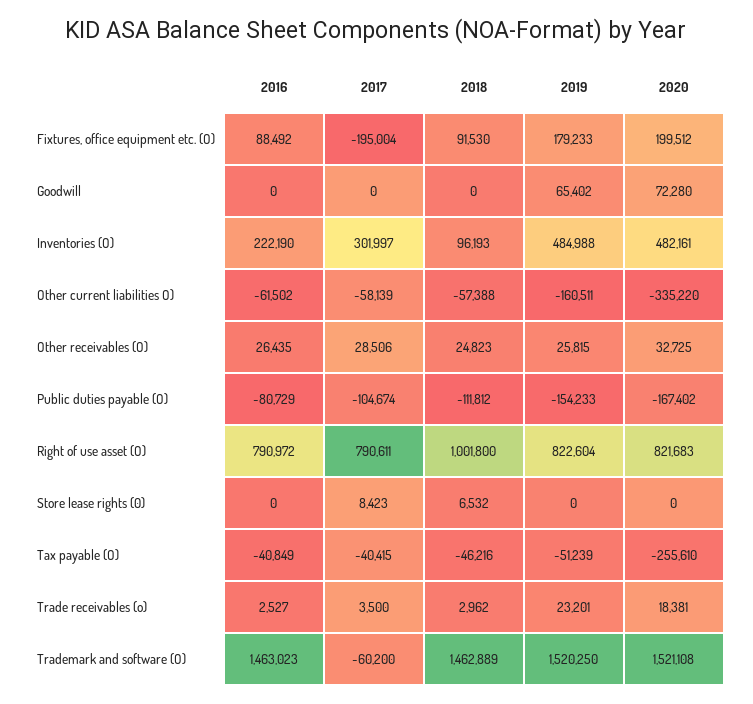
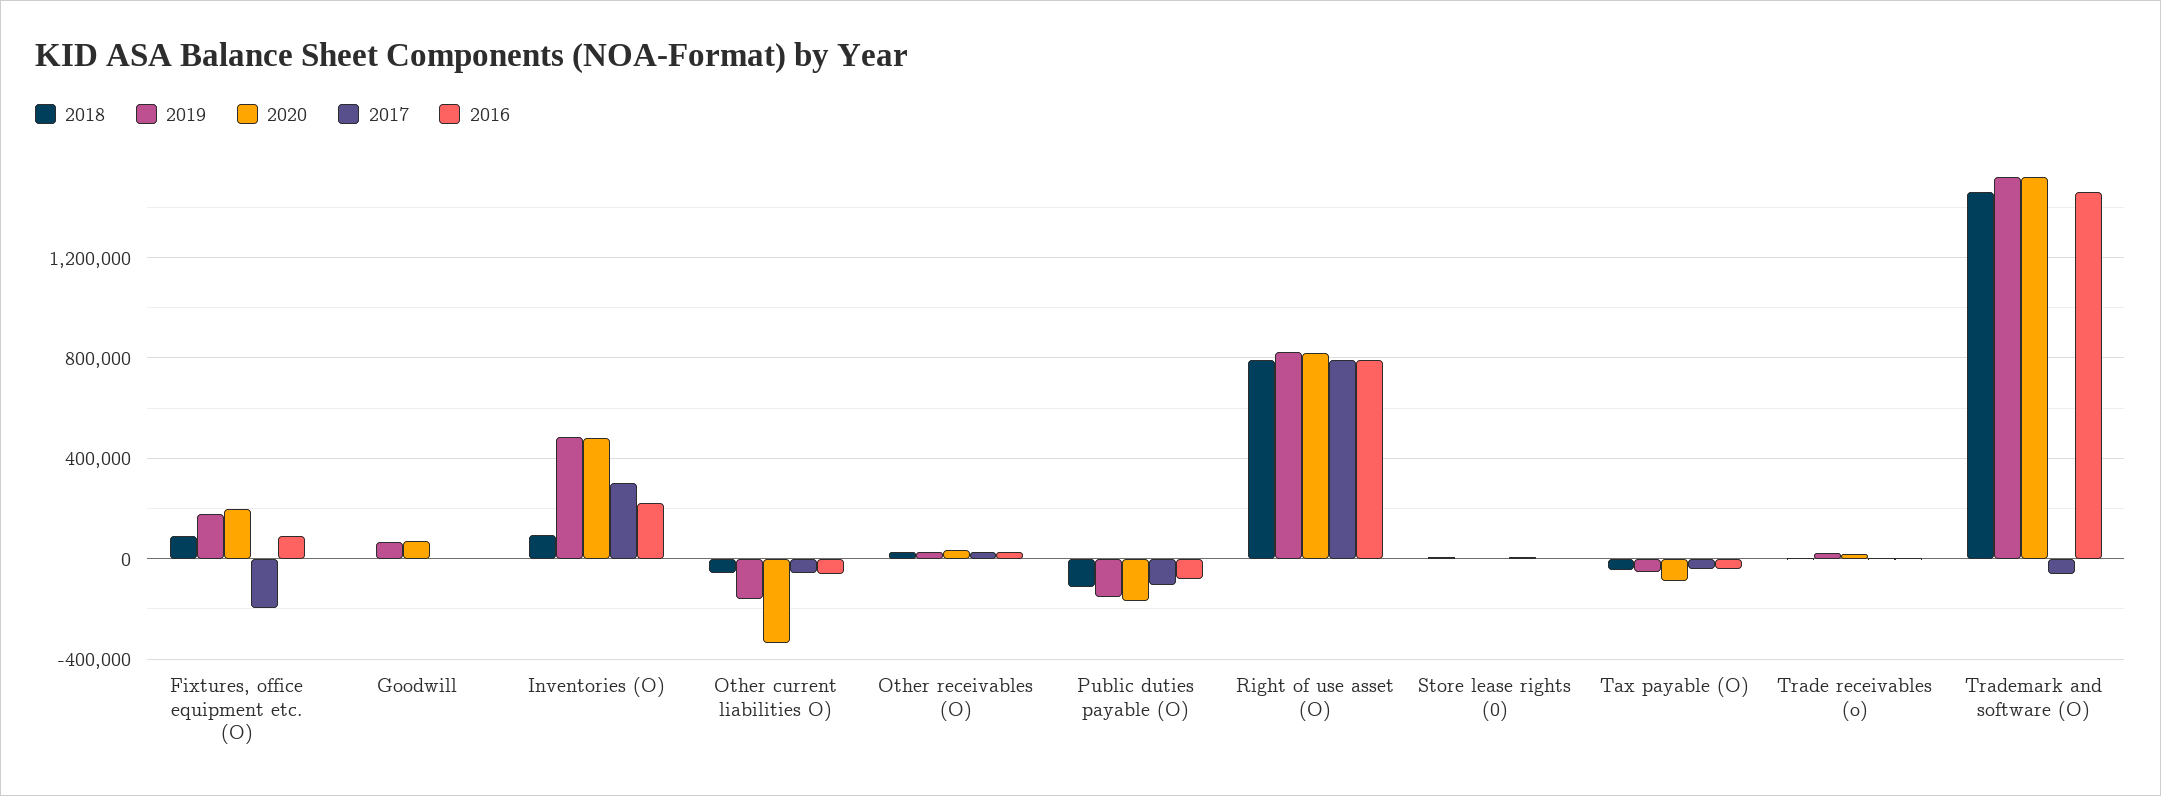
2018, Right of use asset (O): 1001800 -> 800000
2020, Tax payable (O): -255610 -> -100000

